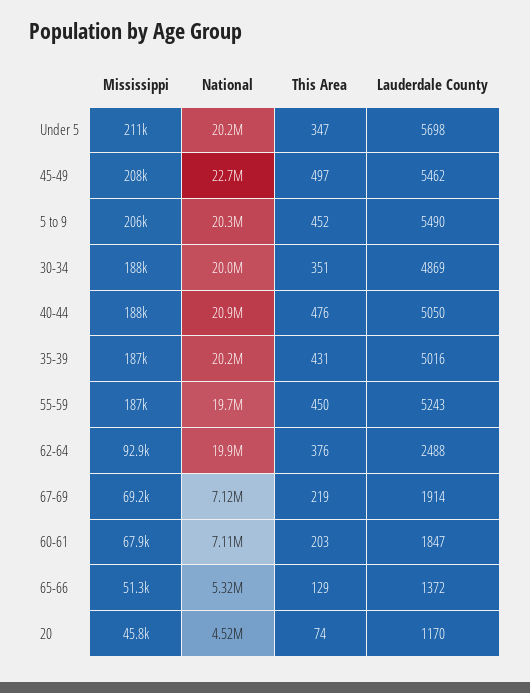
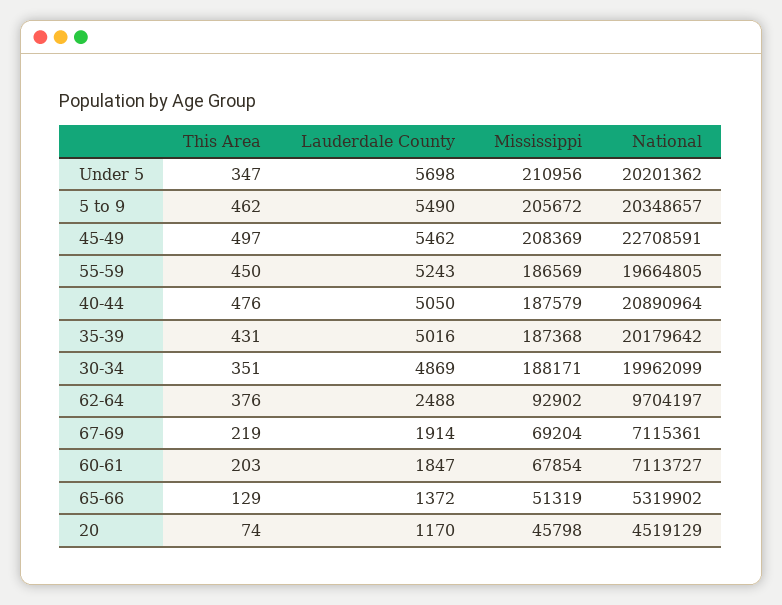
This Area, 5 to 9: 452 -> 462
National, 62-64: 19900000 -> 9704197

